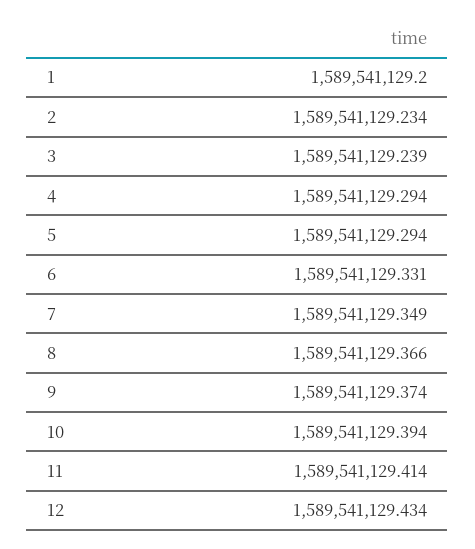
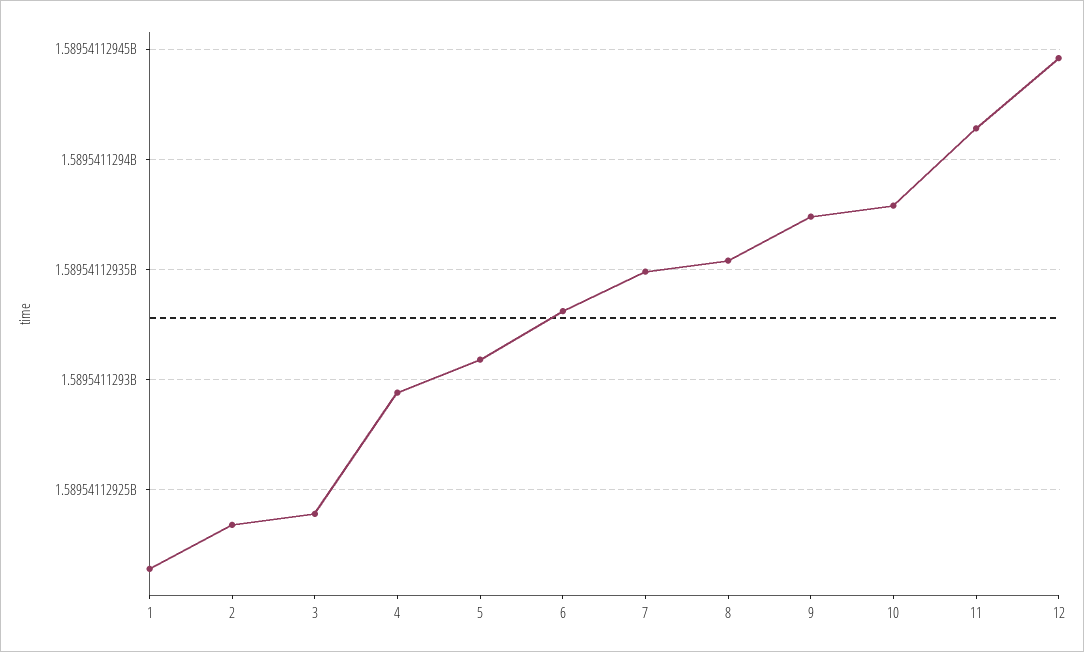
1: 1589541129.2 -> 1589541129.215
5: 1589541129.294 -> 1589541129.31
8: 1589541129.366 -> 1589541129.355
10: 1589541129.394 -> 1589541129.38
12: 1589541129.434 -> 1589541129.445

